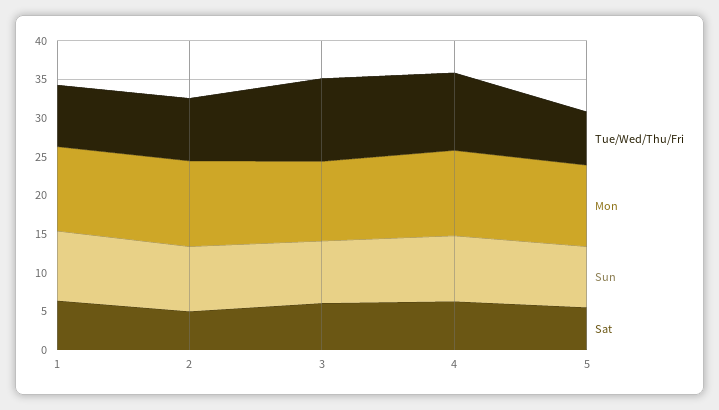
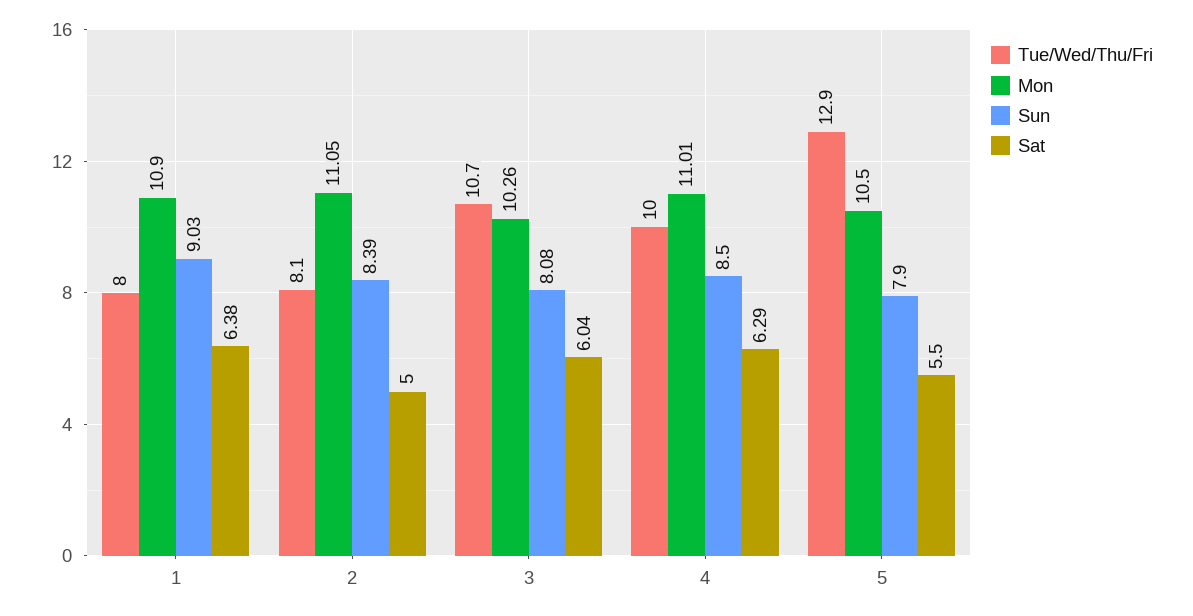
Tue/Wed/Thu/Fri, 5: 7.5 -> 12.9

